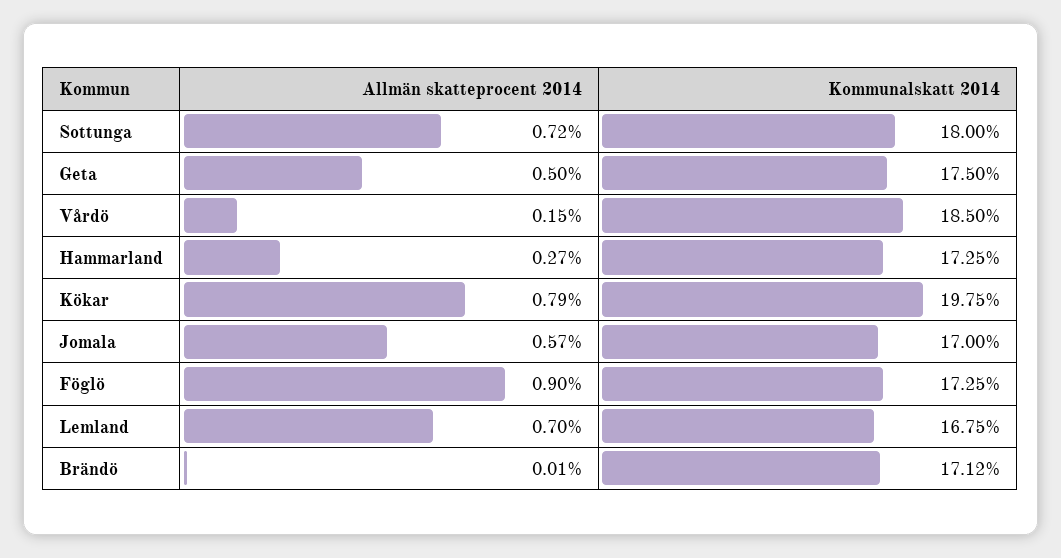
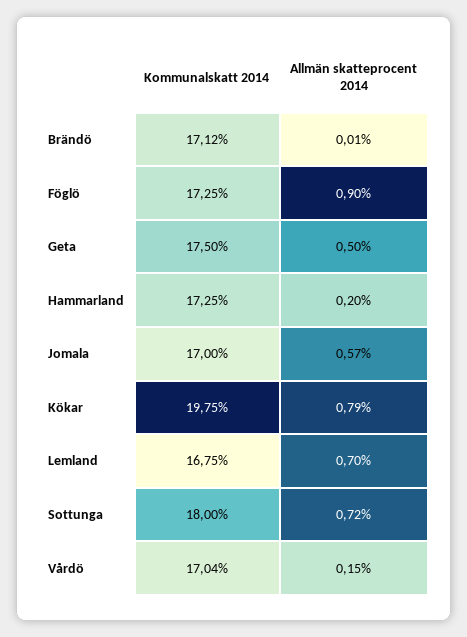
Kommunalskatt 2014, Vårdö: 18.5 -> 17.04
Allmän skatteprocent 2014, Hammarland: 0.27 -> 0.2

